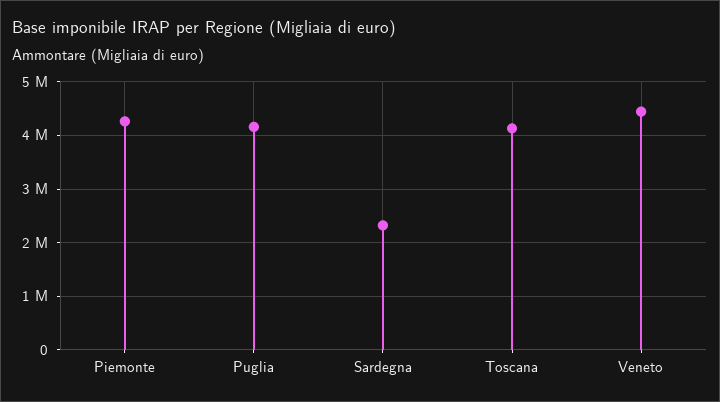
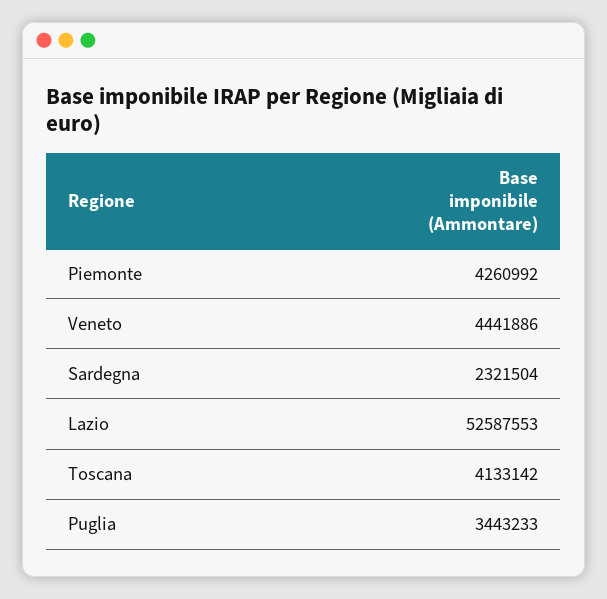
Puglia: 4200000 -> 3443233
Lazio: none -> 52587553

